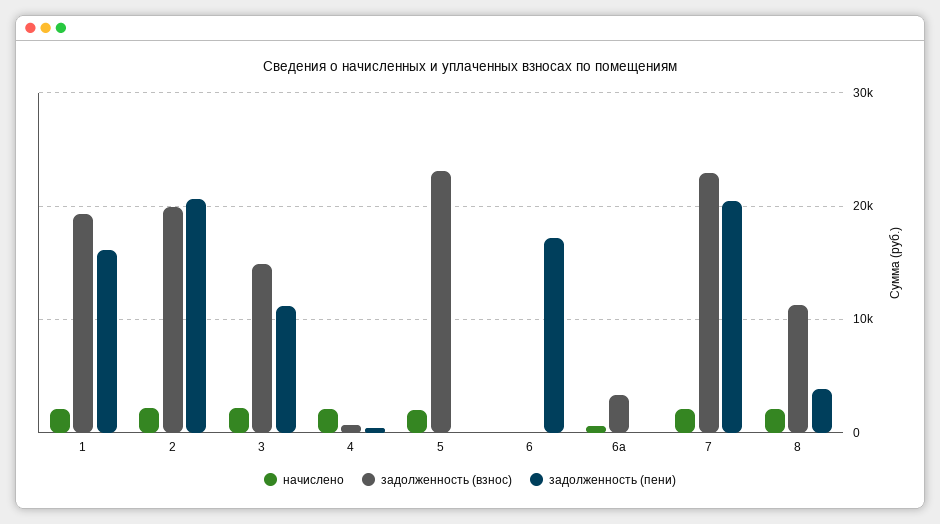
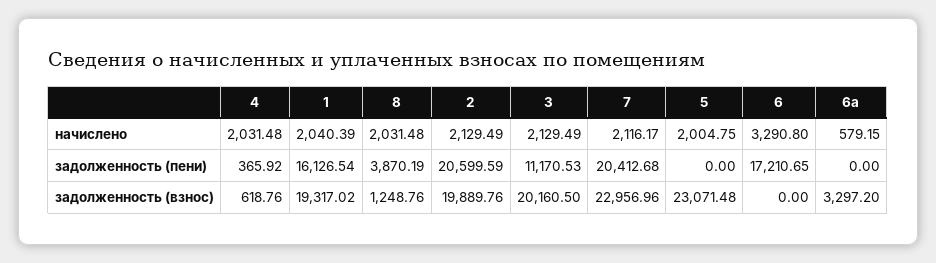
задолженность (взнос), 3: 15000 -> 20160.5
начислено, 6: 0 -> 3290.8
задолженность (взнос), 8: 11000 -> 1248.76

